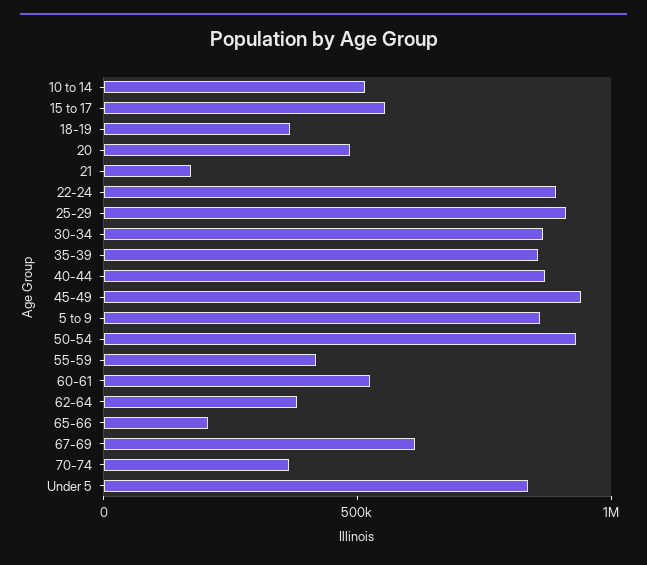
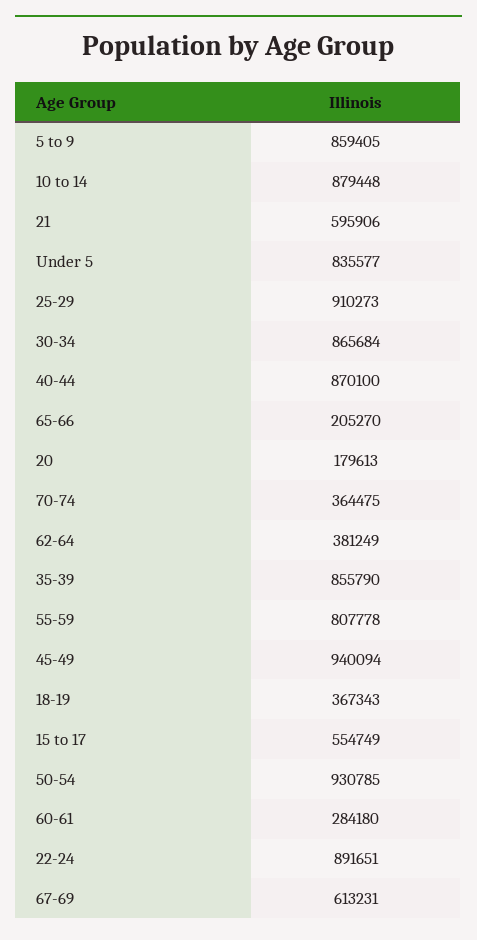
10 to 14: 500000 -> 879448
20: 500000 -> 179613
21: 200000 -> 595906
55-59: 400000 -> 807778
60-61: 500000 -> 284180

